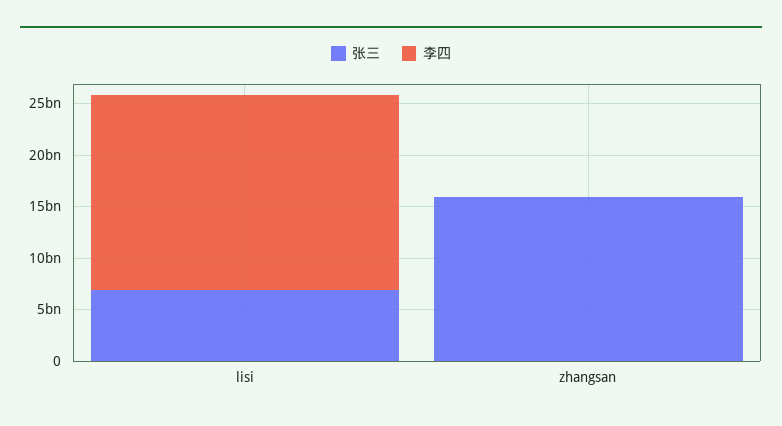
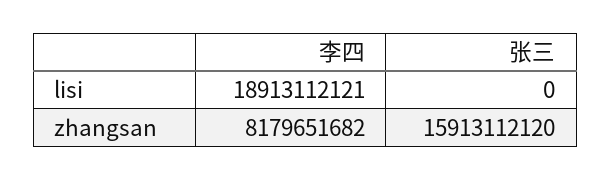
张三, lisi: 7000000000 -> 0
李四, zhangsan: 0 -> 8179651682

